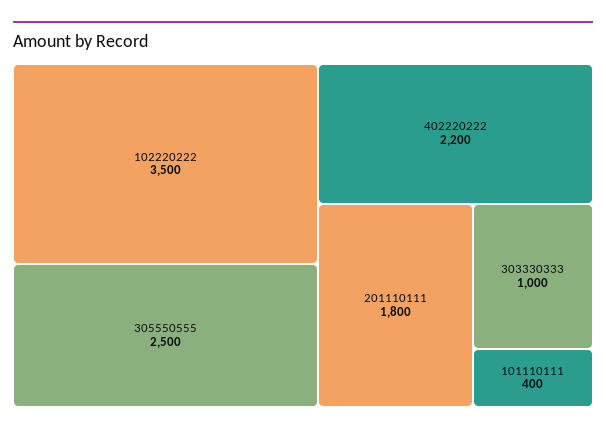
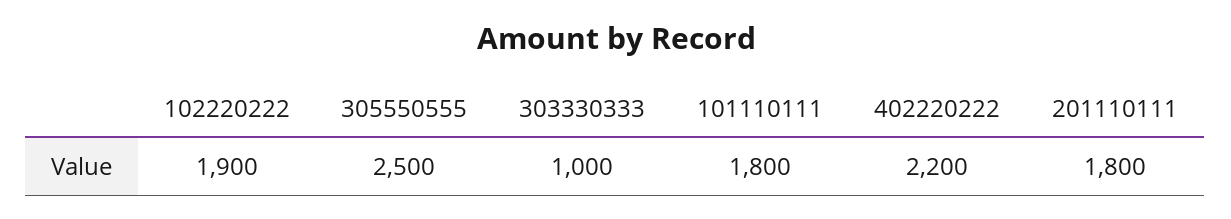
102220222: 3500 -> 1900
101110111: 400 -> 1800

